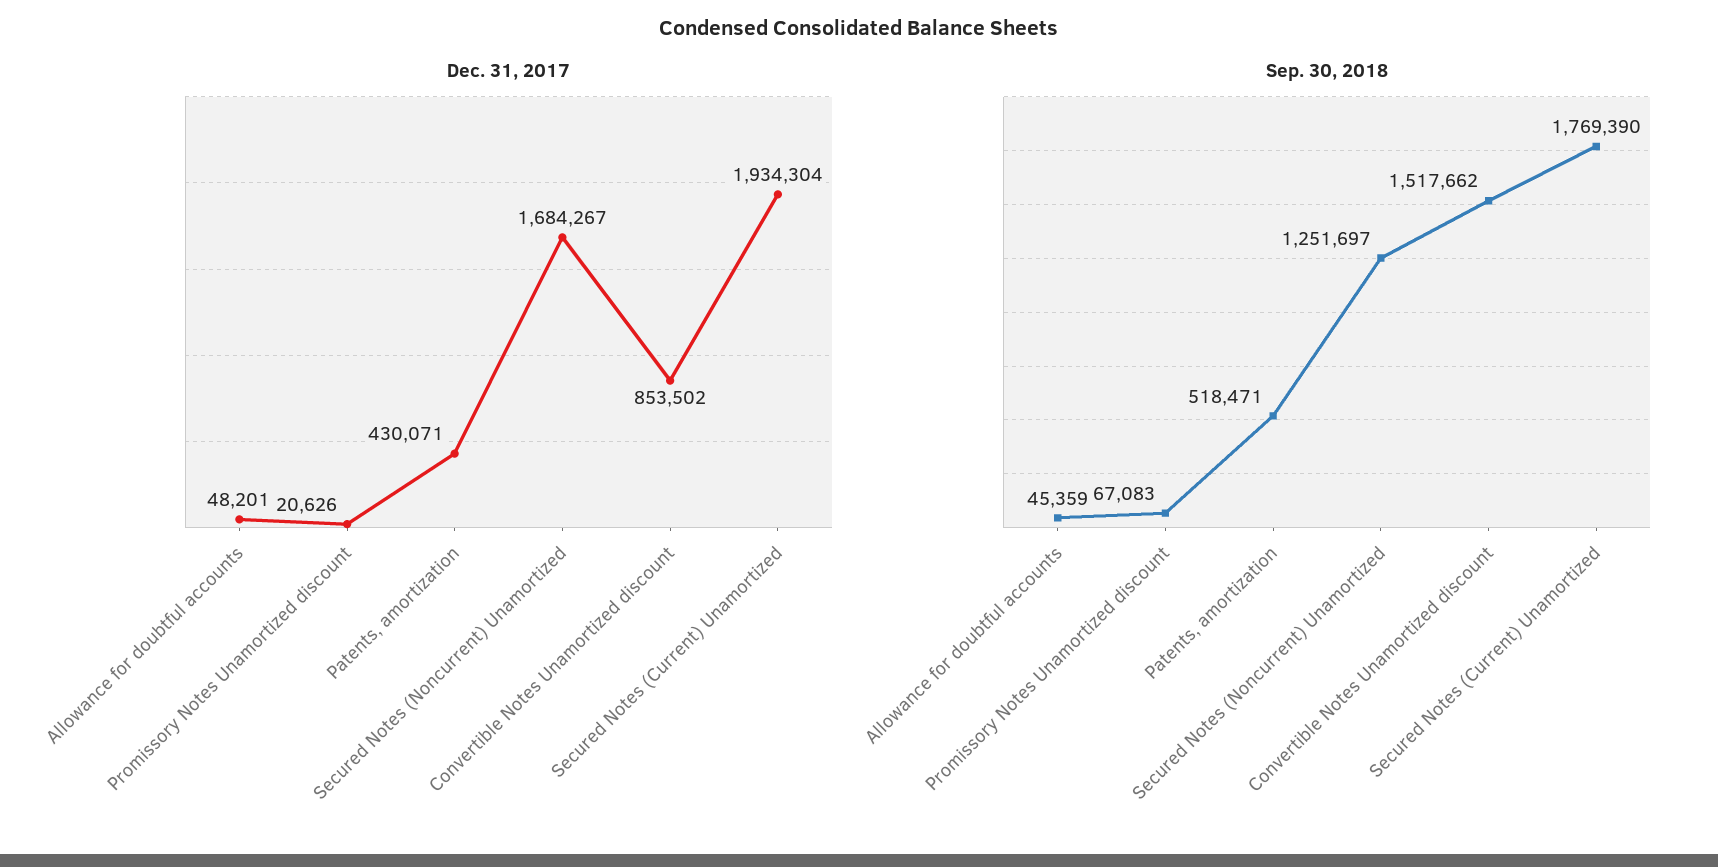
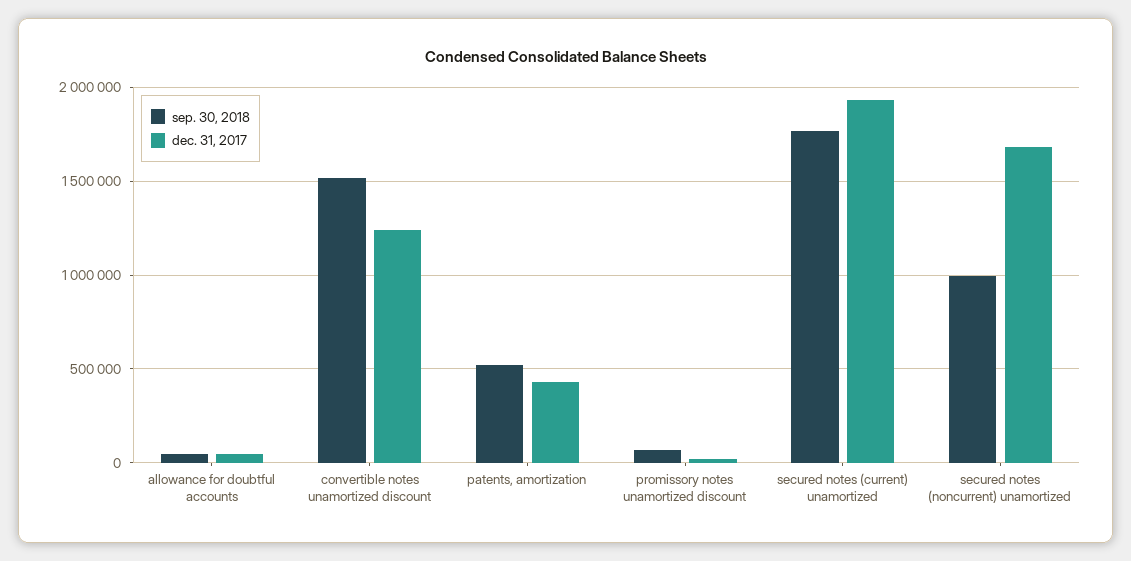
Dec. 31, 2017, Convertible Notes Unamortized discount: 853502 -> 1250000
Sep. 30, 2018, Secured Notes (Noncurrent) Unamortized: 1251697 -> 1000000

